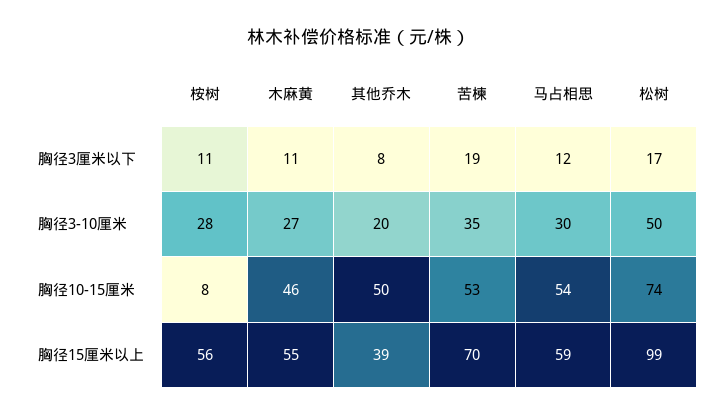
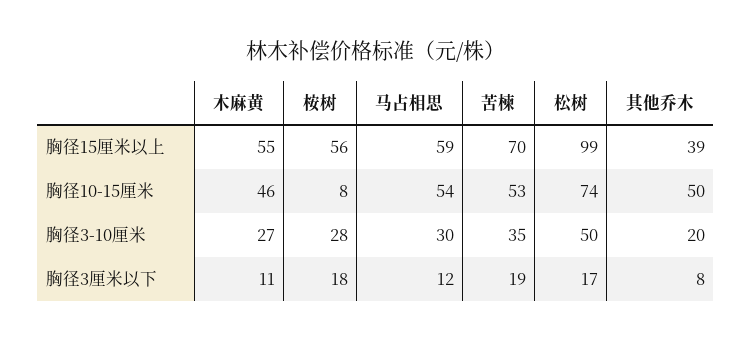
桉树, 胸径3厘米以下: 11 -> 18

